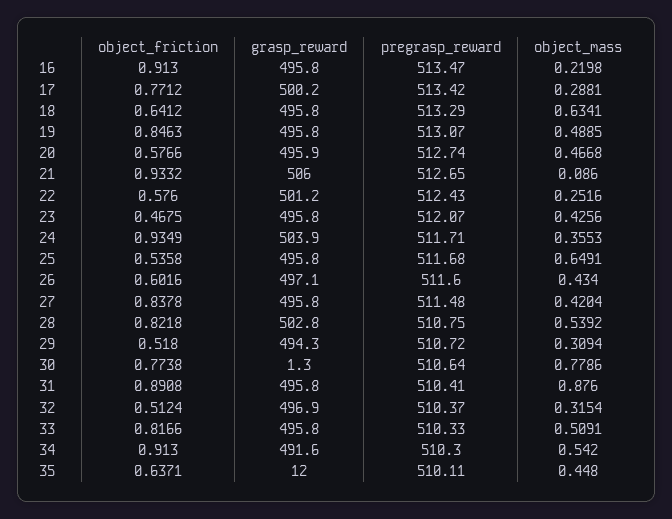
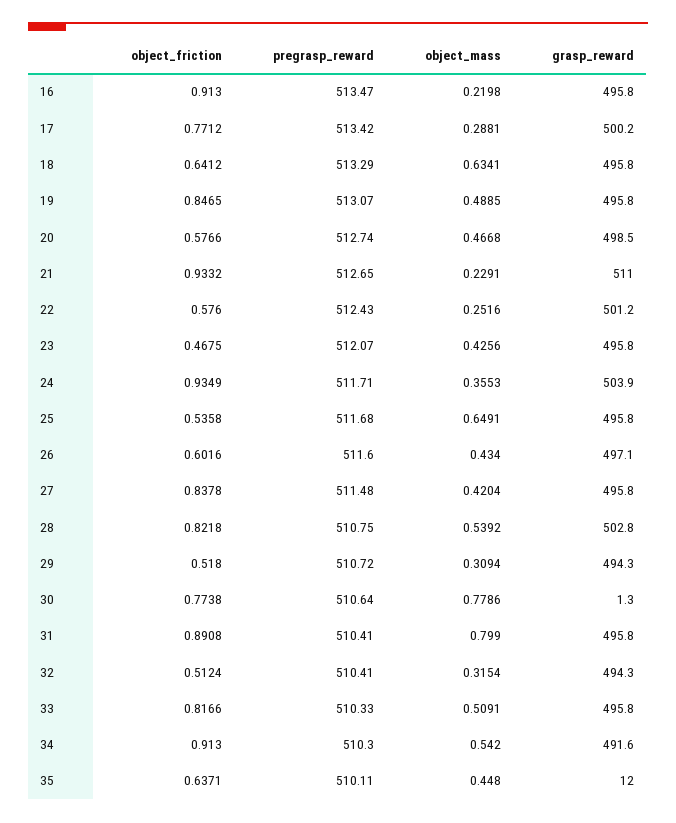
object_friction, 19: 0.8463 -> 0.8465
grasp_reward, 20: 495.9 -> 498.5
grasp_reward, 21: 506 -> 511
object_mass, 21: 0.086 -> 0.2291
object_mass, 31: 0.876 -> 0.799
grasp_reward, 32: 496.9 -> 494.3
pregrasp_reward, 32: 510.37 -> 510.41

